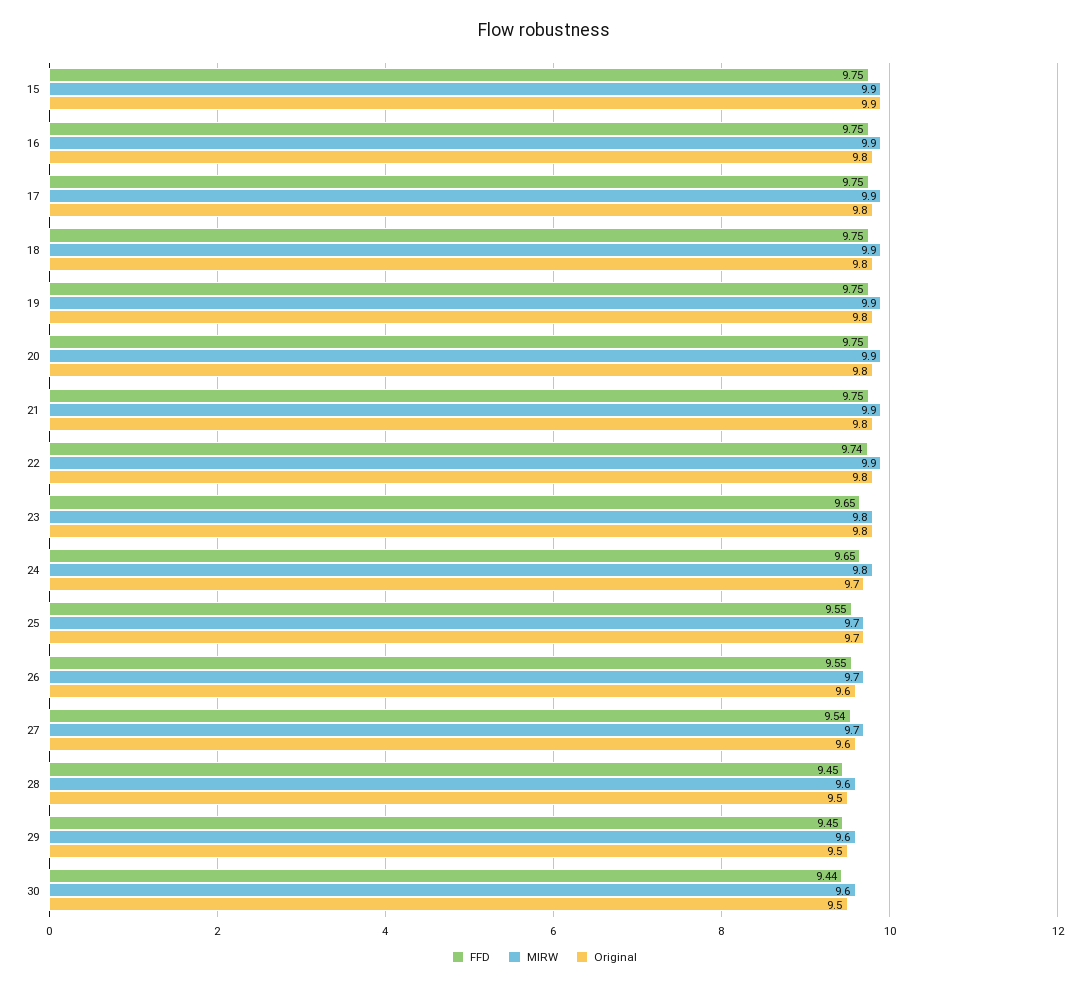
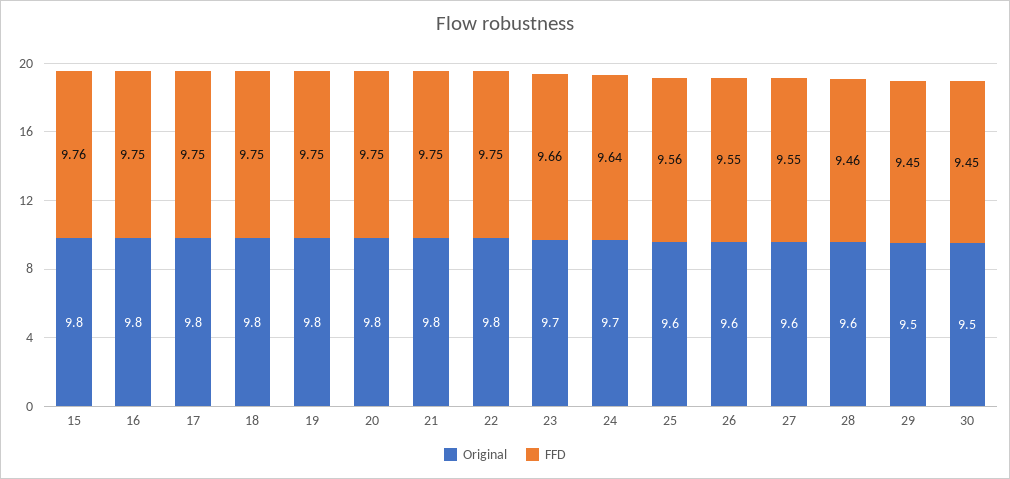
FFD, 15: 9.75 -> 9.76
MIRW, 15: 9.9 -> none
Original, 15: 9.9 -> 9.8
MIRW, 16: 9.9 -> none
MIRW, 17: 9.9 -> none
MIRW, 18: 9.9 -> none
MIRW, 19: 9.9 -> none
MIRW, 20: 9.9 -> none
MIRW, 21: 9.9 -> none
FFD, 22: 9.74 -> 9.75
MIRW, 22: 9.9 -> none
FFD, 23: 9.65 -> 9.66
MIRW, 23: 9.8 -> none
Original, 23: 9.8 -> 9.7
FFD, 24: 9.65 -> 9.64
MIRW, 24: 9.8 -> none
FFD, 25: 9.55 -> 9.56
MIRW, 25: 9.7 -> none
Original, 25: 9.7 -> 9.6
MIRW, 26: 9.7 -> none
FFD, 27: 9.54 -> 9.55
MIRW, 27: 9.7 -> none
FFD, 28: 9.45 -> 9.46
MIRW, 28: 9.6 -> none
Original, 28: 9.5 -> 9.6
MIRW, 29: 9.6 -> none
FFD, 30: 9.44 -> 9.45
MIRW, 30: 9.6 -> none

